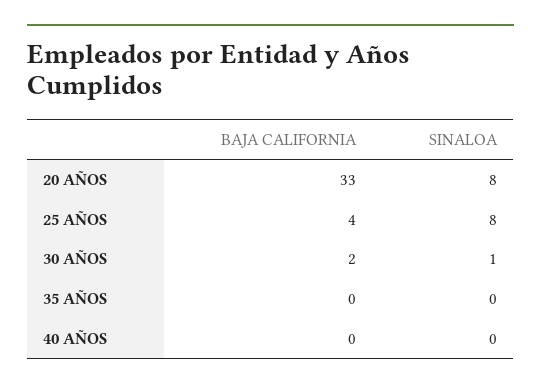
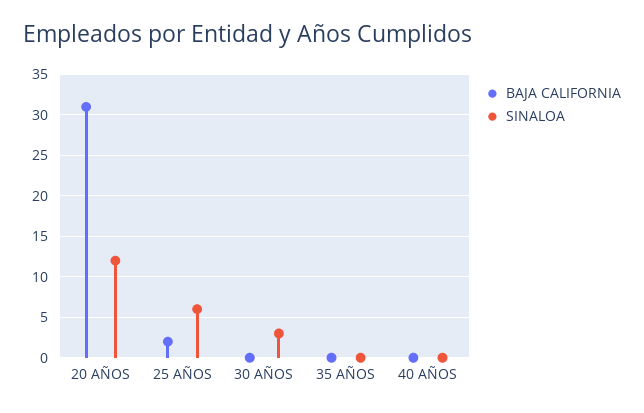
BAJA CALIFORNIA, 20 AÑOS: 33 -> 31
SINALOA, 20 AÑOS: 8 -> 12
BAJA CALIFORNIA, 25 AÑOS: 4 -> 2
SINALOA, 25 AÑOS: 8 -> 6
BAJA CALIFORNIA, 30 AÑOS: 2 -> 0
SINALOA, 30 AÑOS: 1 -> 3

